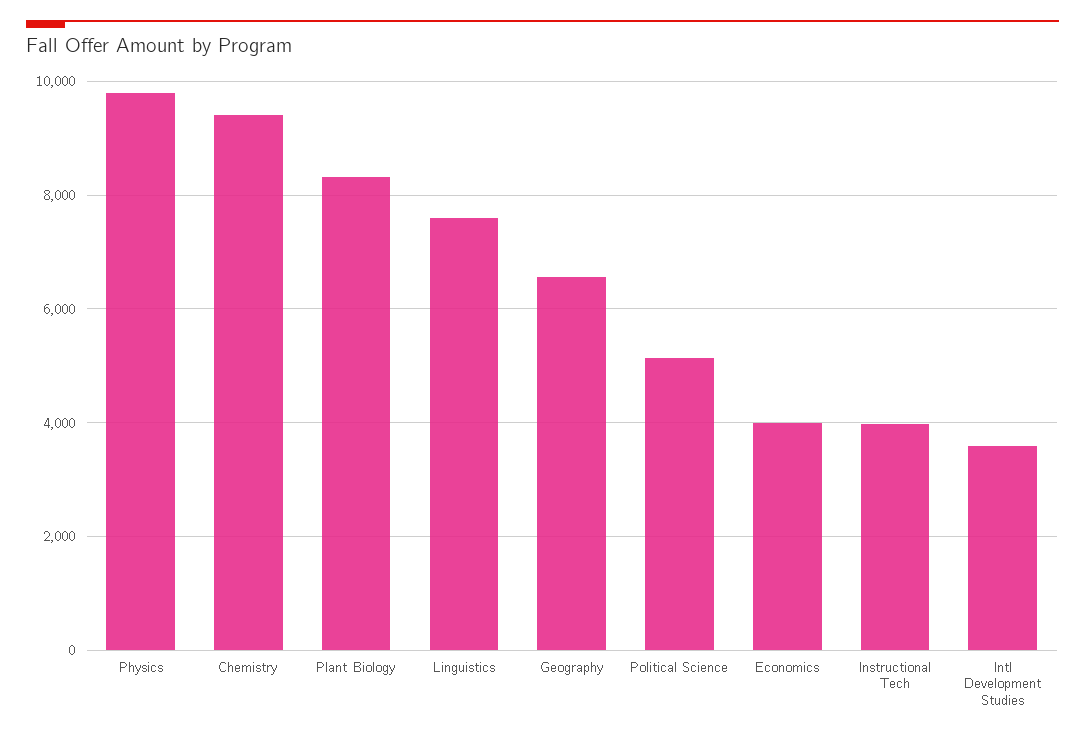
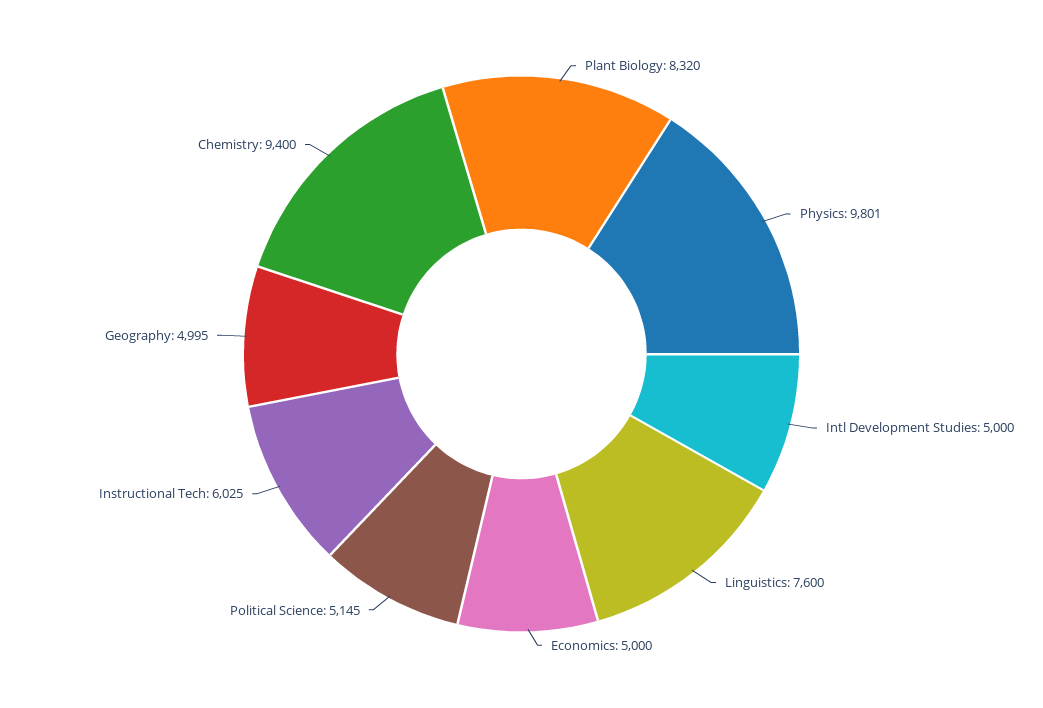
Geography: 6600 -> 4995
Economics: 4000 -> 5000
Instructional Tech: 4000 -> 6025
Intl Development Studies: 3600 -> 5000

